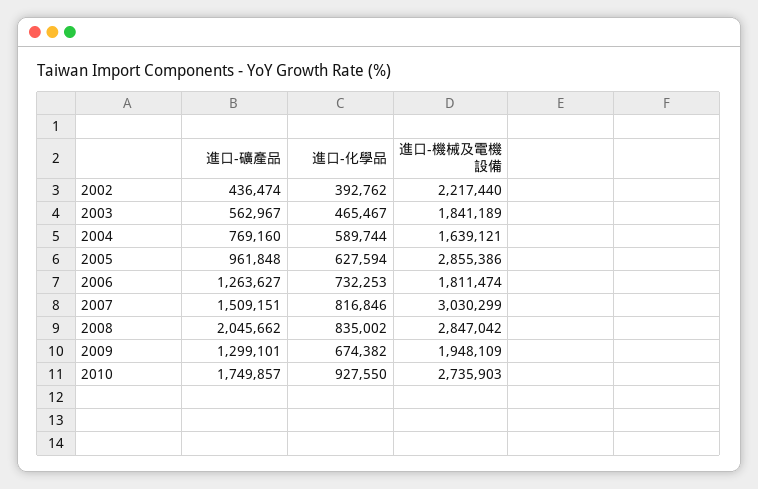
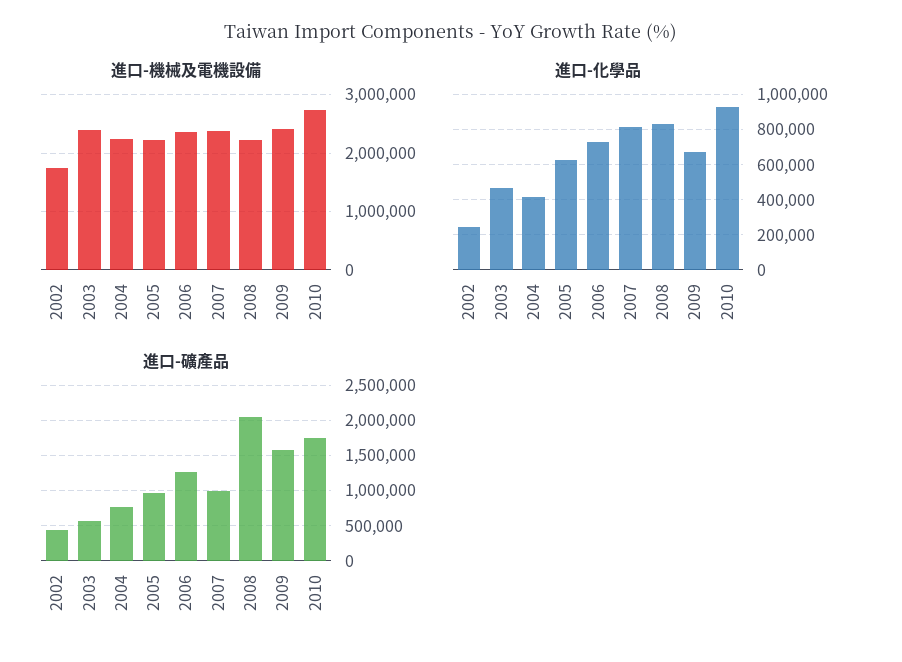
進口-化學品, 2002: 392762 -> 250000
進口-機械及電機設備, 2002: 2217440 -> 1800000
進口-機械及電機設備, 2003: 1841189 -> 2400000
進口-化學品, 2004: 589744 -> 400000
進口-機械及電機設備, 2004: 1639121 -> 2200000
進口-機械及電機設備, 2005: 2855386 -> 2200000
進口-機械及電機設備, 2006: 1811474 -> 2400000
進口-礦產品, 2007: 1509151 -> 1000000
進口-機械及電機設備, 2007: 3030299 -> 2400000
進口-機械及電機設備, 2008: 2847042 -> 2200000
進口-礦產品, 2009: 1299101 -> 1600000
進口-機械及電機設備, 2009: 1948109 -> 2400000

